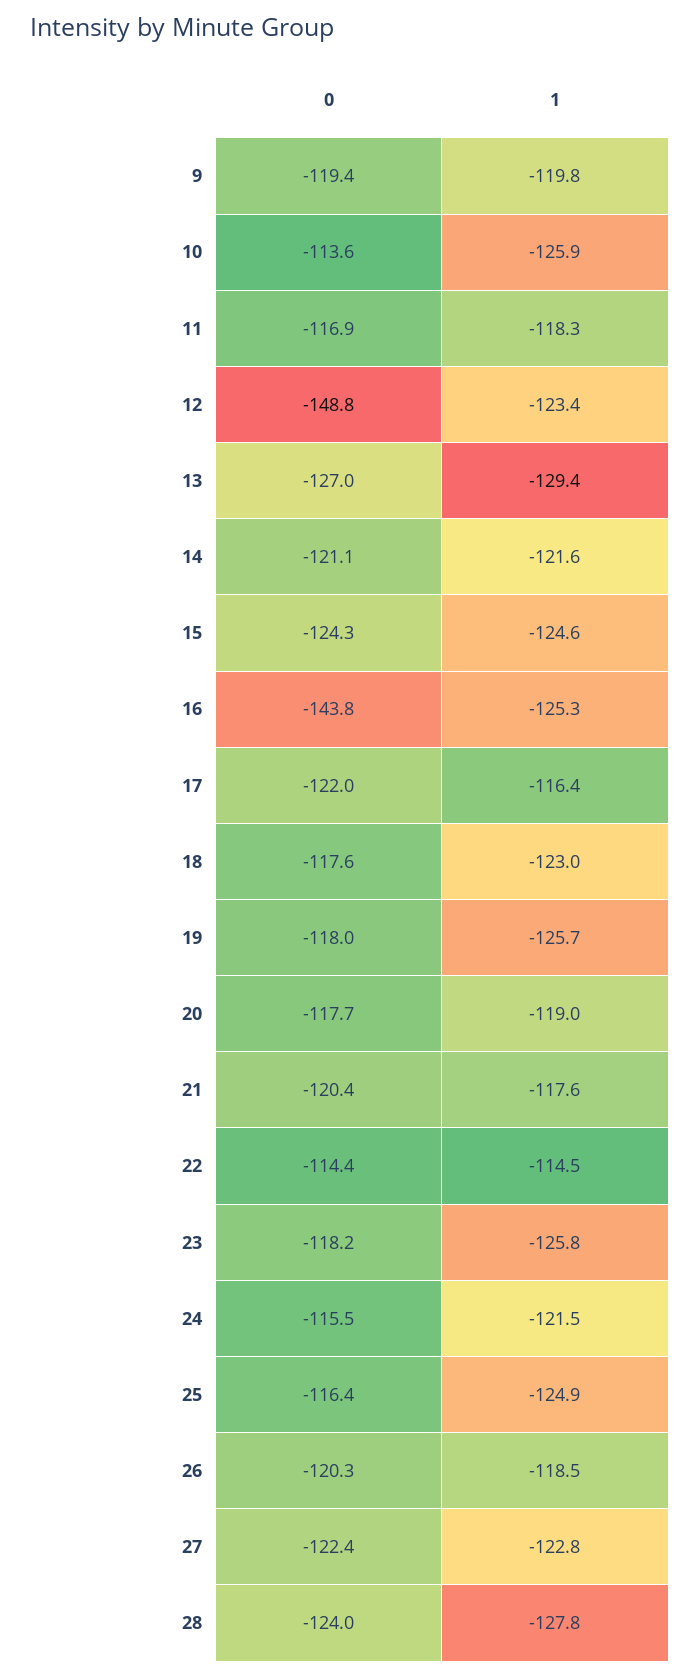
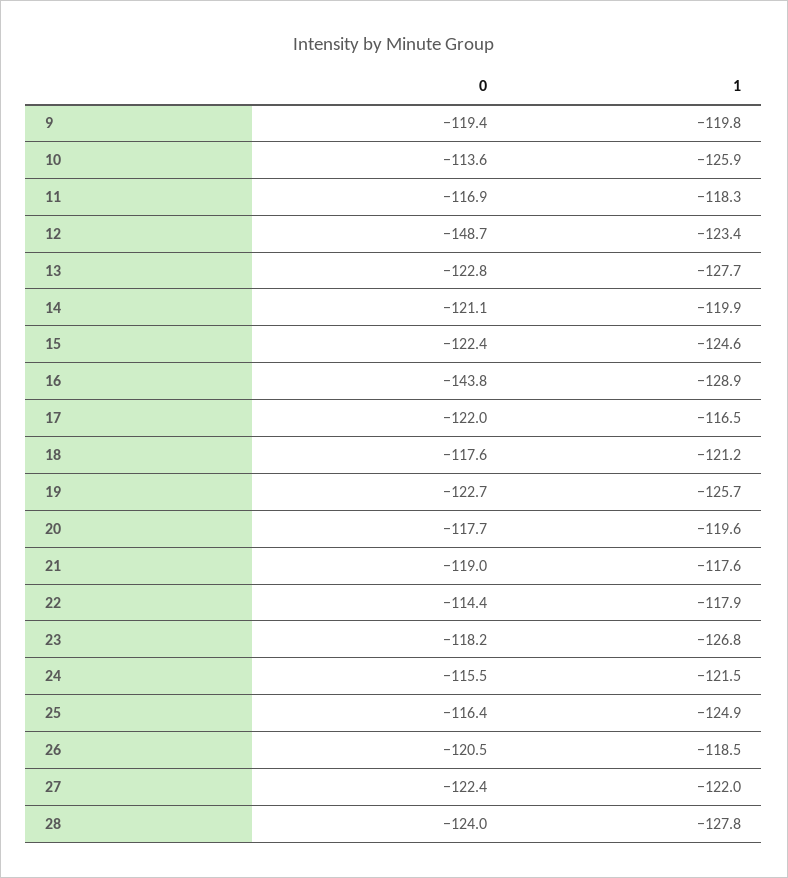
0, 12: -148.8 -> -148.7
0, 13: -127 -> -122.8
1, 13: -129.4 -> -127.7
1, 14: -121.6 -> -119.9
0, 15: -124.3 -> -122.4
1, 16: -125.3 -> -128.9
1, 17: -116.4 -> -116.5
1, 18: -123 -> -121.2
0, 19: -118 -> -122.7
1, 20: -119 -> -119.6
0, 21: -120.4 -> -119
1, 22: -114.5 -> -117.9
1, 23: -125.8 -> -126.8
0, 26: -120.3 -> -120.5
1, 27: -122.8 -> -122

